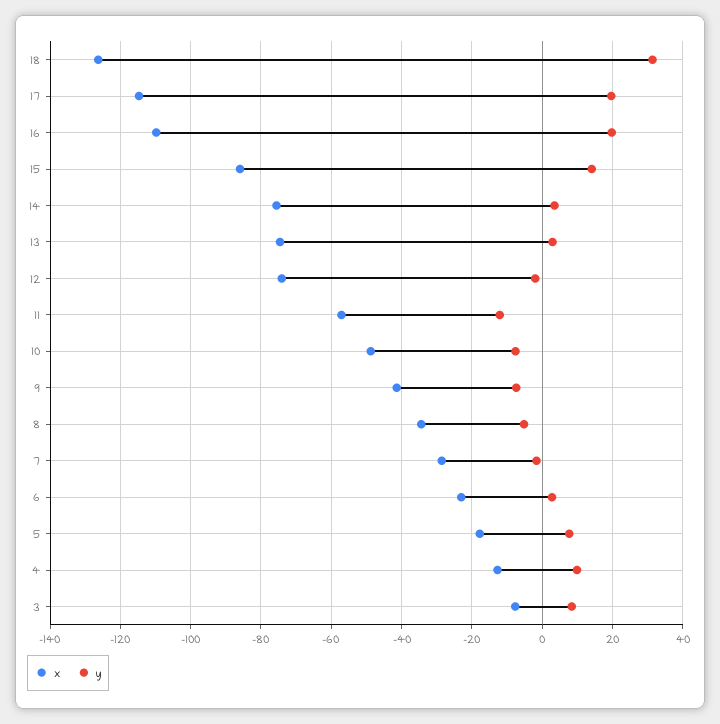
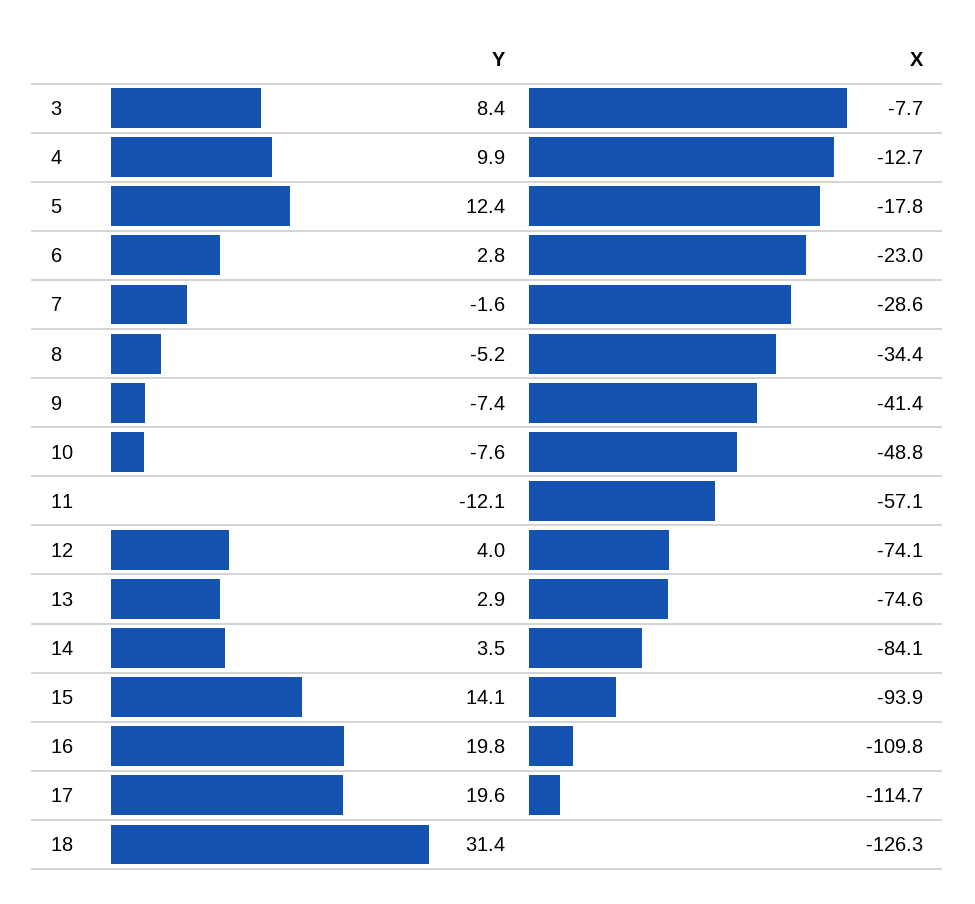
x, 15: -86 -> -93.9
x, 14: -76 -> -84.1
y, 12: -2 -> 4
y, 5: 8 -> 12.4

